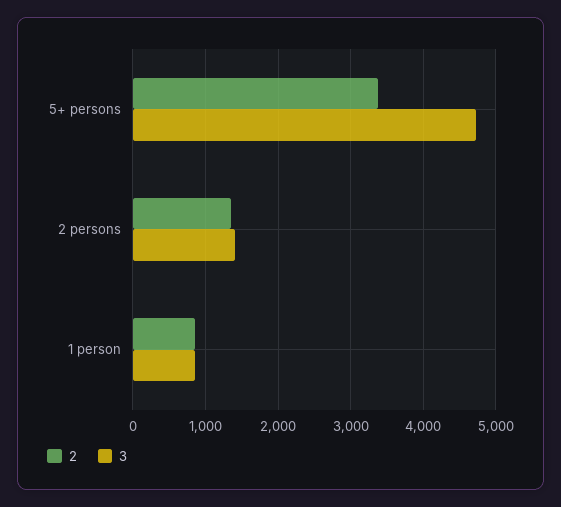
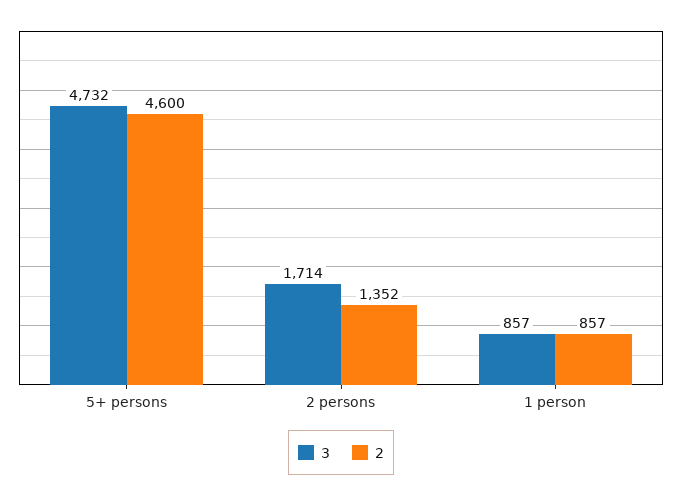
2, 5+ persons: 3400 -> 4600
3, 2 persons: 1400 -> 1714

